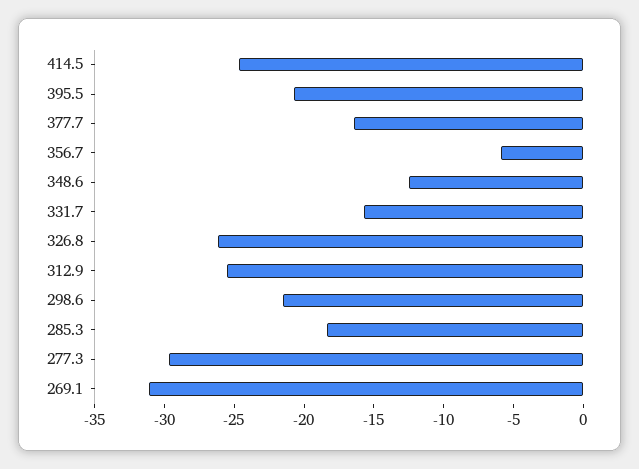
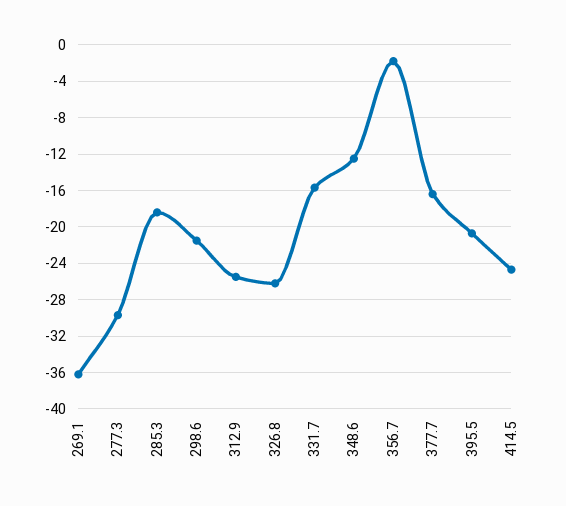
356.7: -6 -> -2
269.1: -31 -> -36

